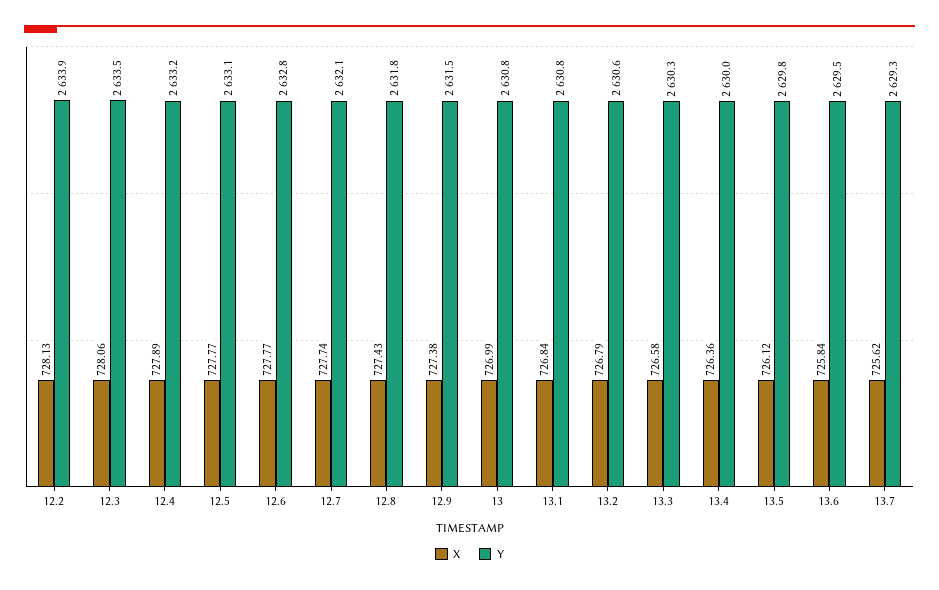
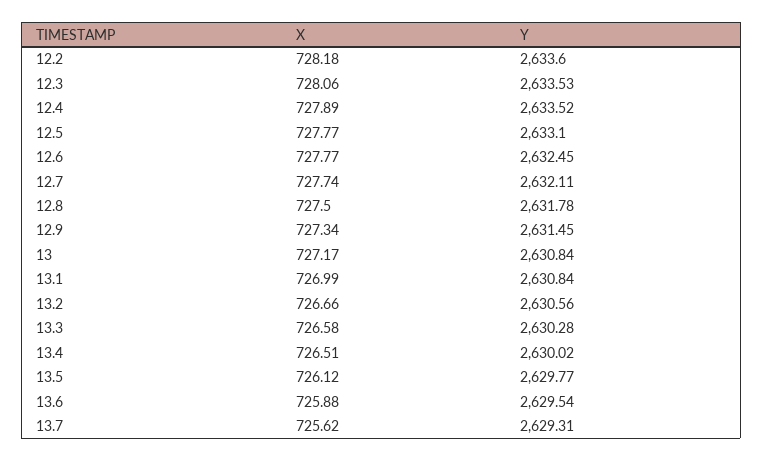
X, 12.2: 728.13 -> 728.18
Y, 12.2: 2633.9 -> 2633.6
Y, 12.4: 2633.2 -> 2633.52
Y, 12.6: 2632.8 -> 2632.45
X, 12.8: 727.43 -> 727.5
X, 12.9: 727.38 -> 727.34
X, 13: 726.99 -> 727.17
X, 13.1: 726.84 -> 726.99
X, 13.2: 726.79 -> 726.66
X, 13.4: 726.36 -> 726.51
X, 13.6: 725.84 -> 725.88

